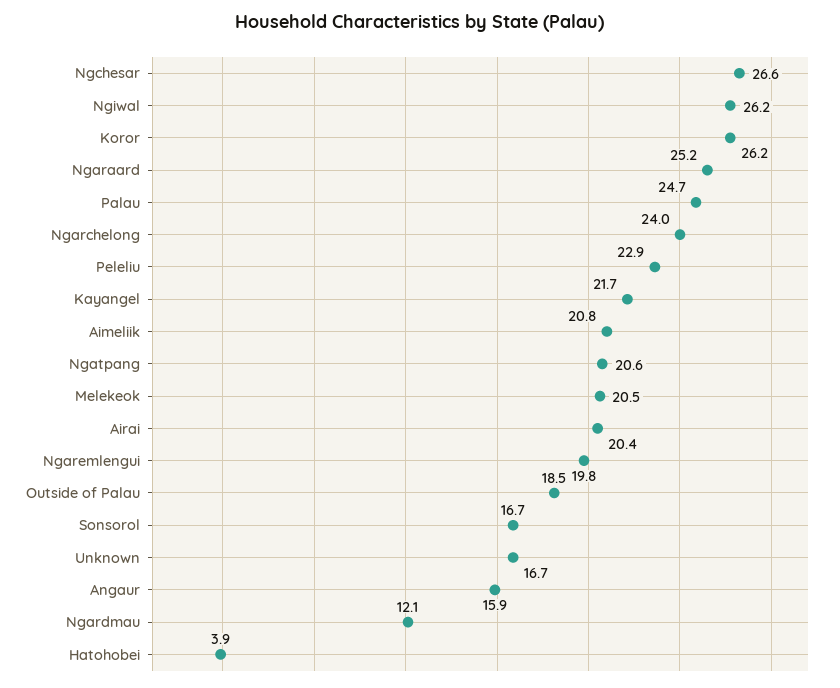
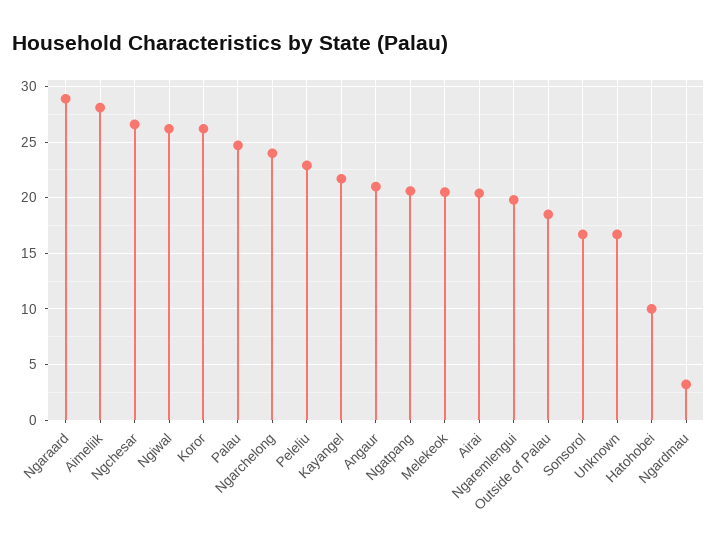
Ngaraard: 25.2 -> 29
Aimeliik: 20.8 -> 28
Angaur: 15.9 -> 21
Ngardmau: 12.1 -> 3
Hatohobei: 3.9 -> 10

